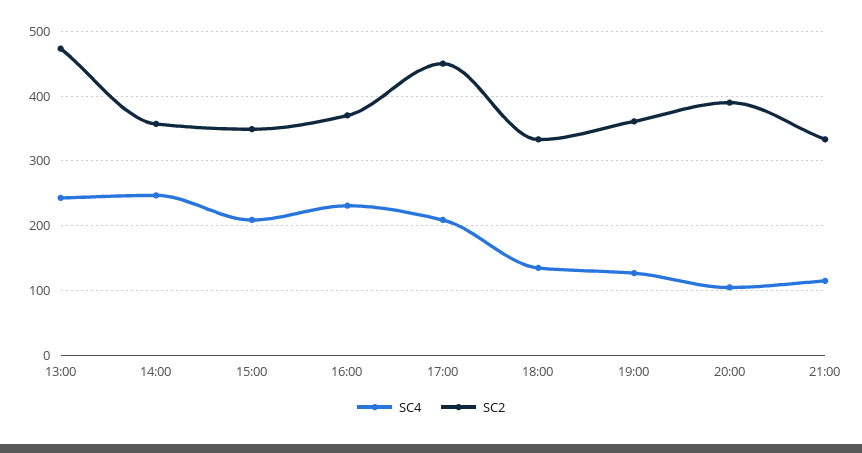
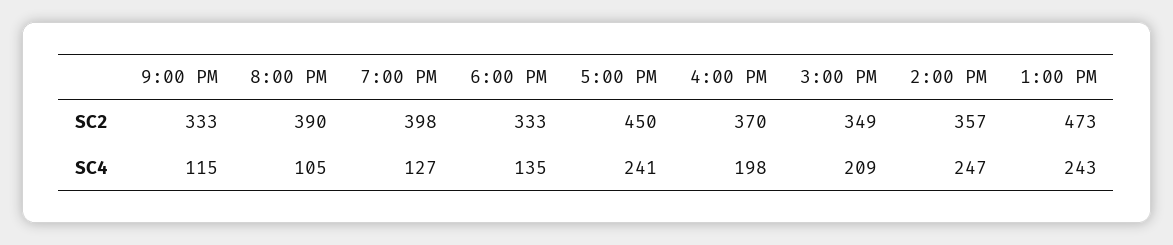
SC4, 16:00: 230 -> 198
SC4, 17:00: 210 -> 241
SC2, 19:00: 360 -> 398

